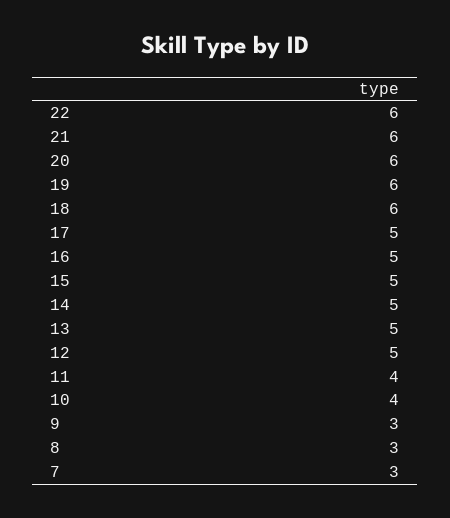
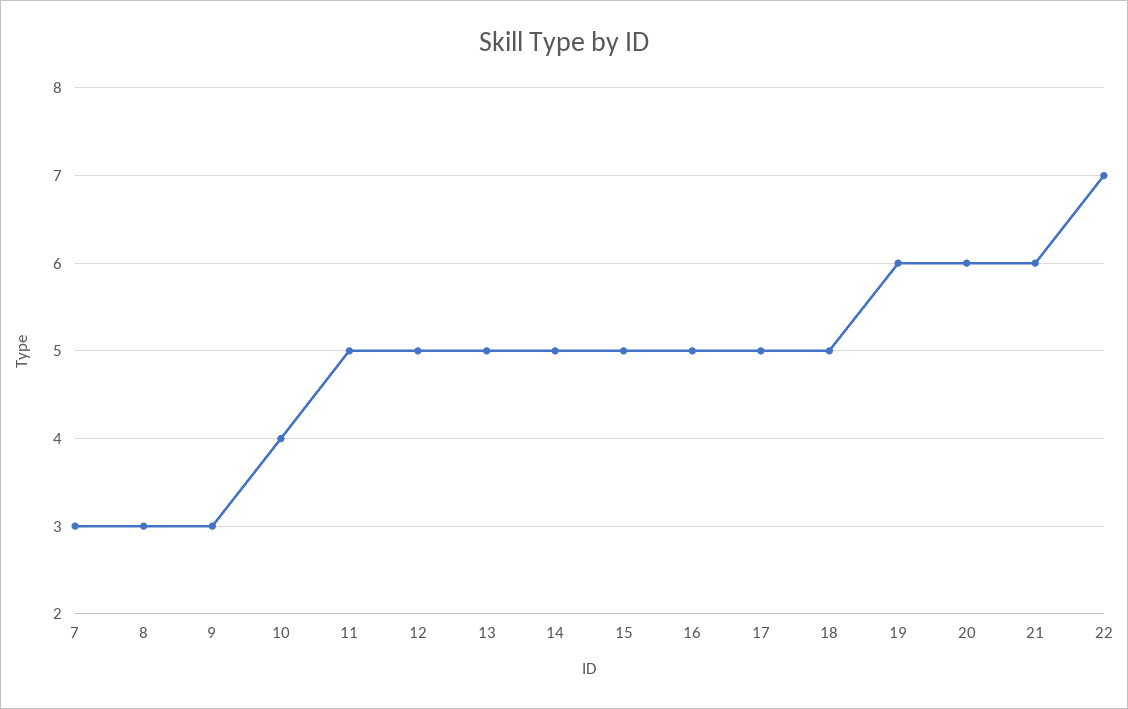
22: 6 -> 7
18: 6 -> 5
11: 4 -> 5

